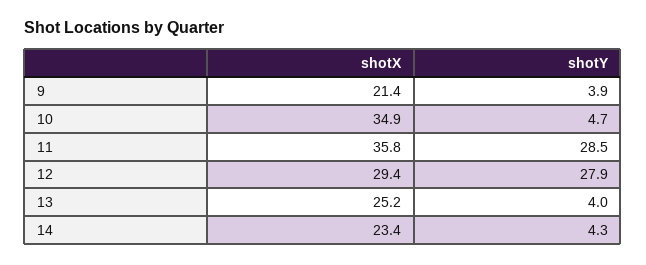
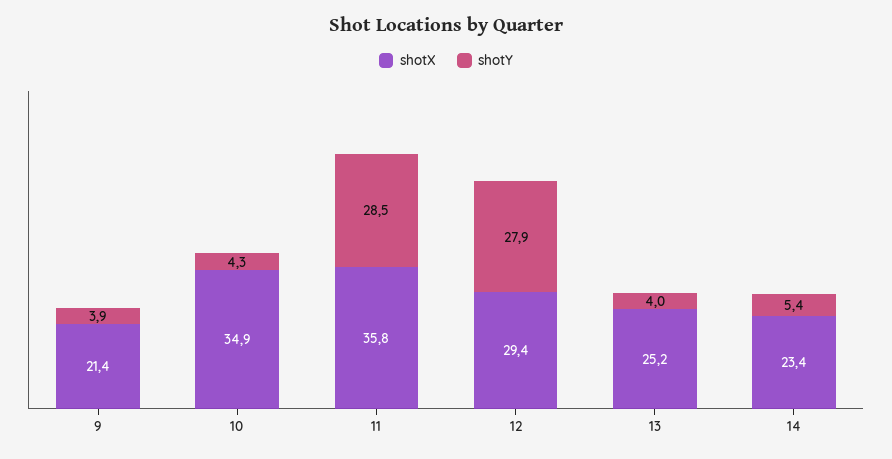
shotY, 10: 4.7 -> 4.3
shotY, 14: 4.3 -> 5.4

